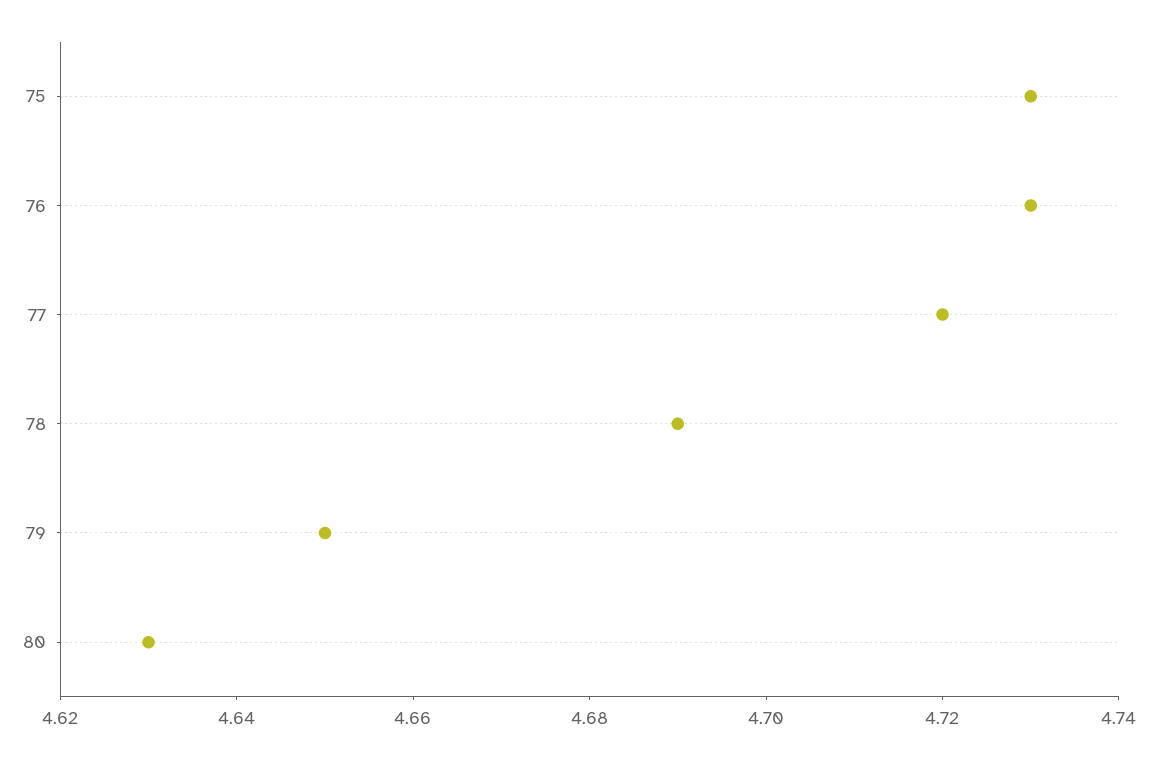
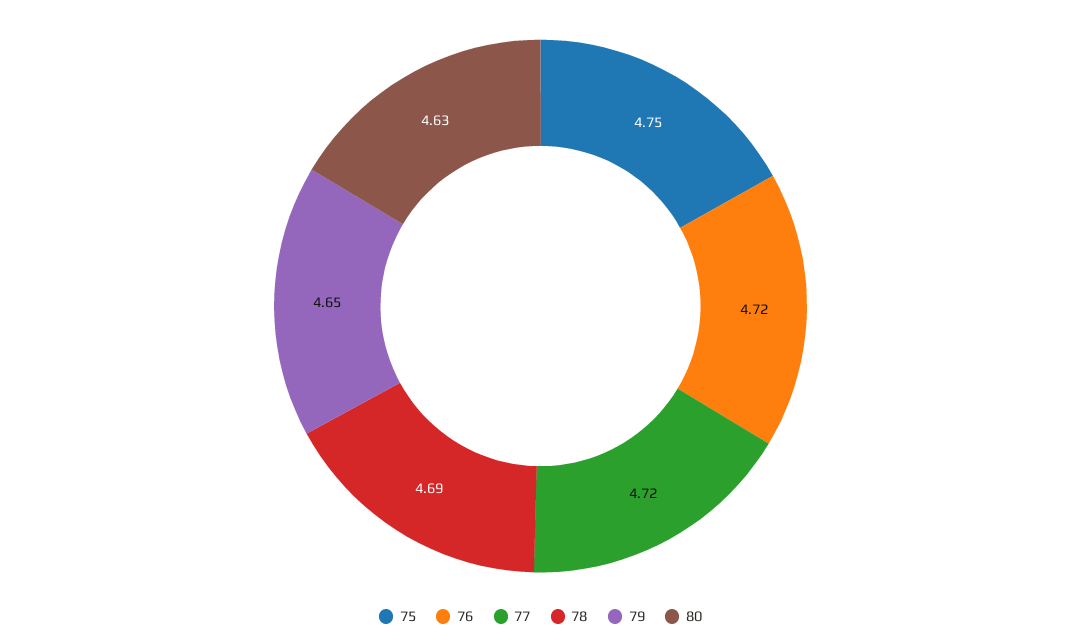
75: 4.73 -> 4.75
76: 4.73 -> 4.72

